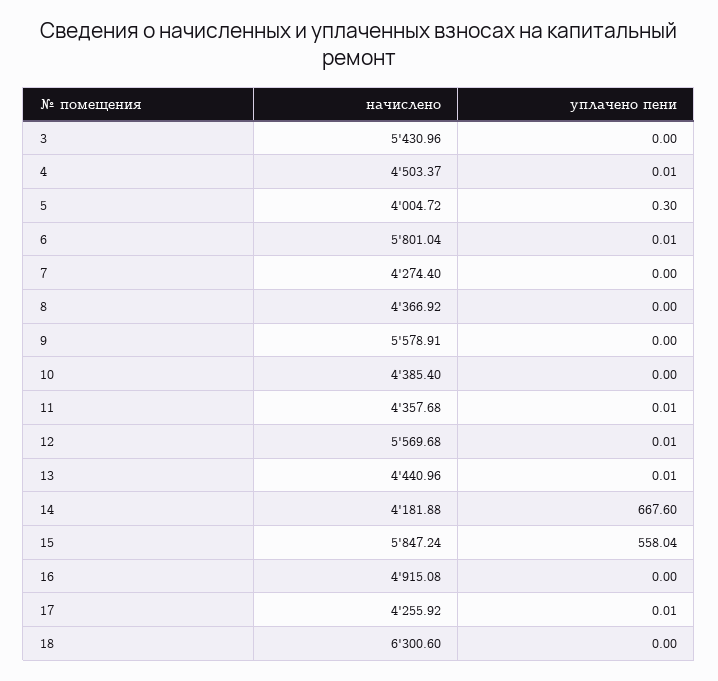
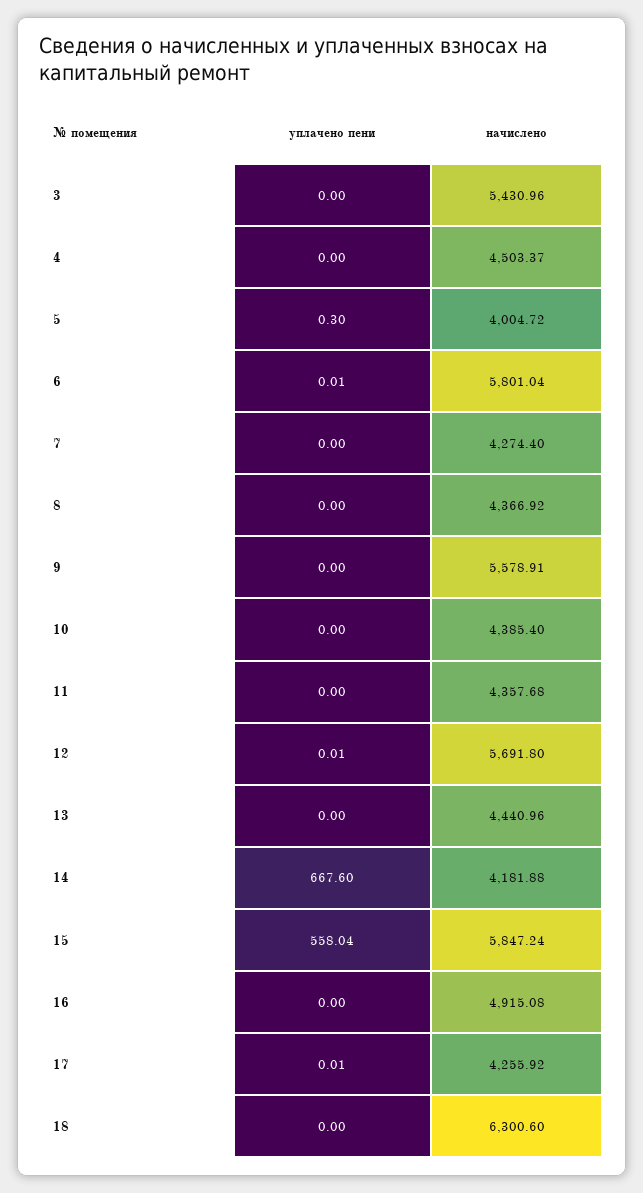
уплачено пени, 4: 0.01 -> 0
уплачено пени, 11: 0.01 -> 0
начислено, 12: 5569.68 -> 5691.8
уплачено пени, 13: 0.01 -> 0

